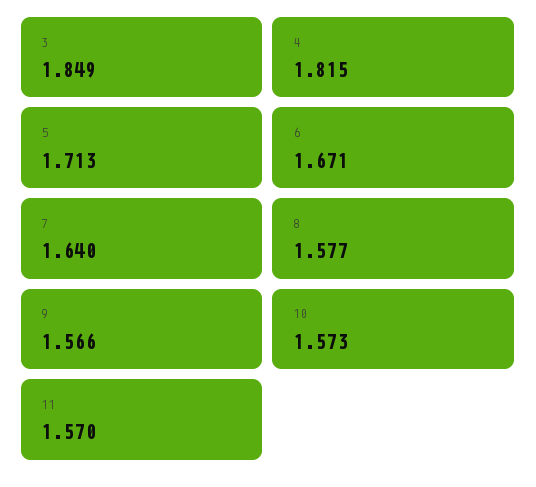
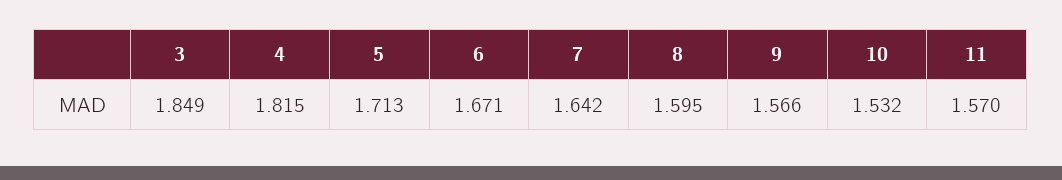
7: 1.64 -> 1.642
8: 1.577 -> 1.595
10: 1.573 -> 1.532

